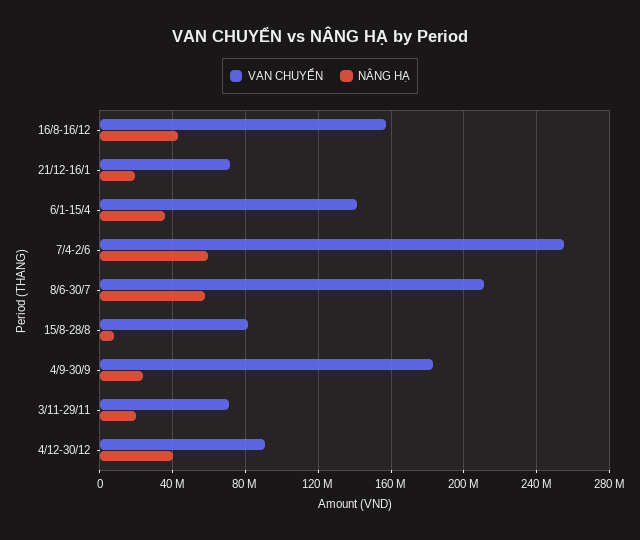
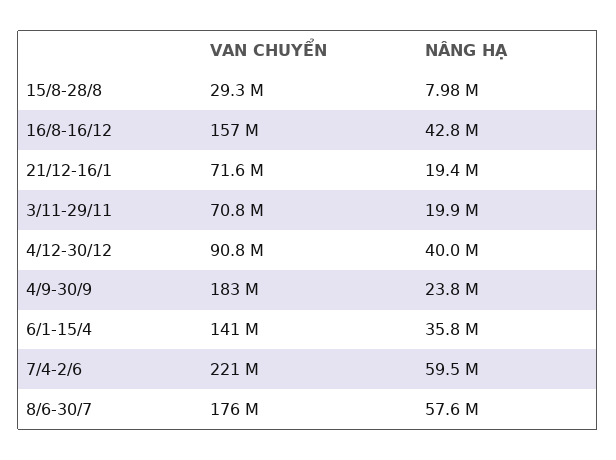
VAN CHUYỂN, 7/4-2/6: 255000000 -> 221000000
VAN CHUYỂN, 8/6-30/7: 210000000 -> 176000000
VAN CHUYỂN, 15/8-28/8: 80000000 -> 29300000

